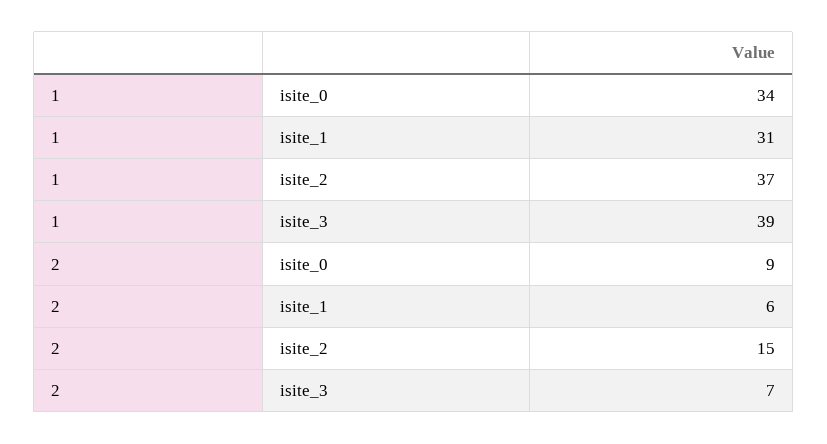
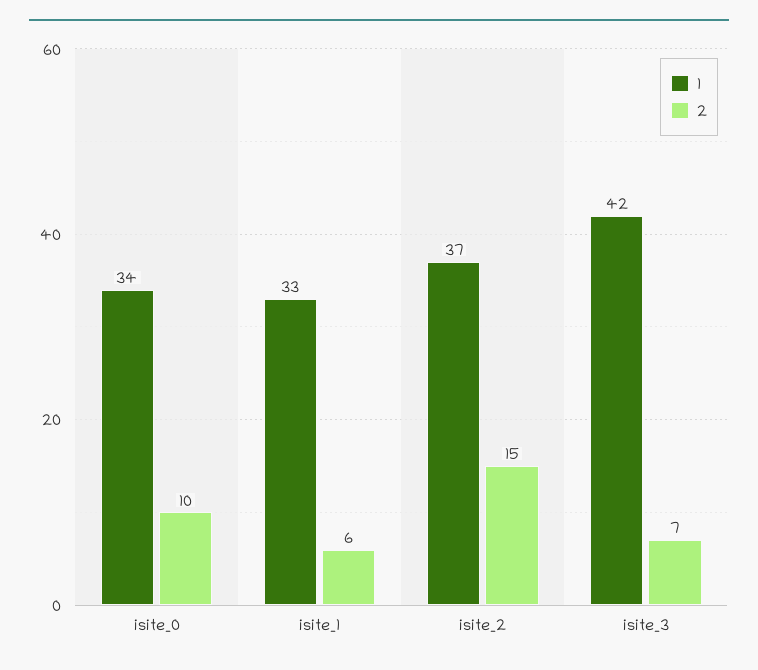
1, isite_1: 31 -> 33
1, isite_3: 39 -> 42
2, isite_0: 9 -> 10

